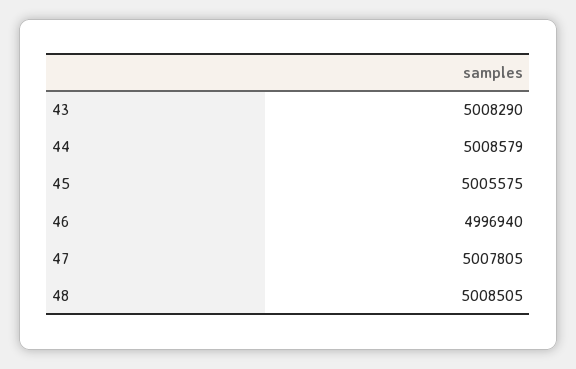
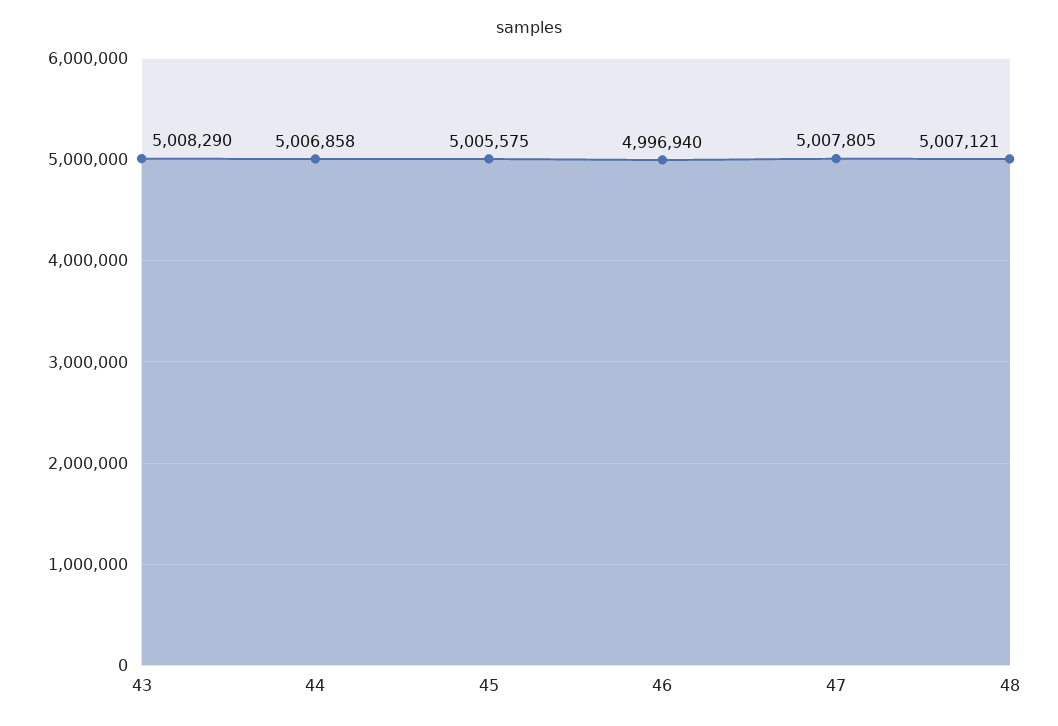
44: 5008579 -> 5006858
48: 5008505 -> 5007121

